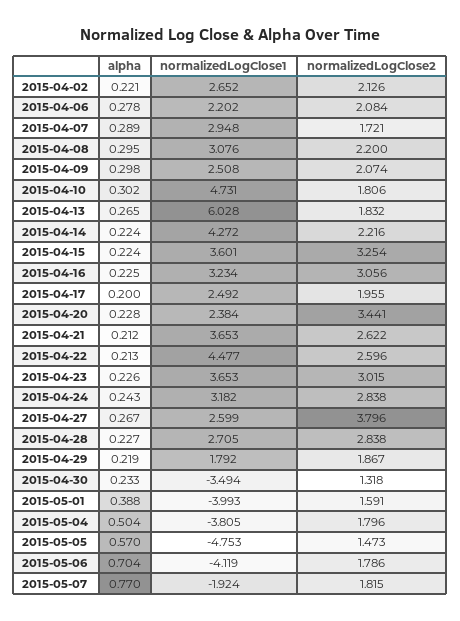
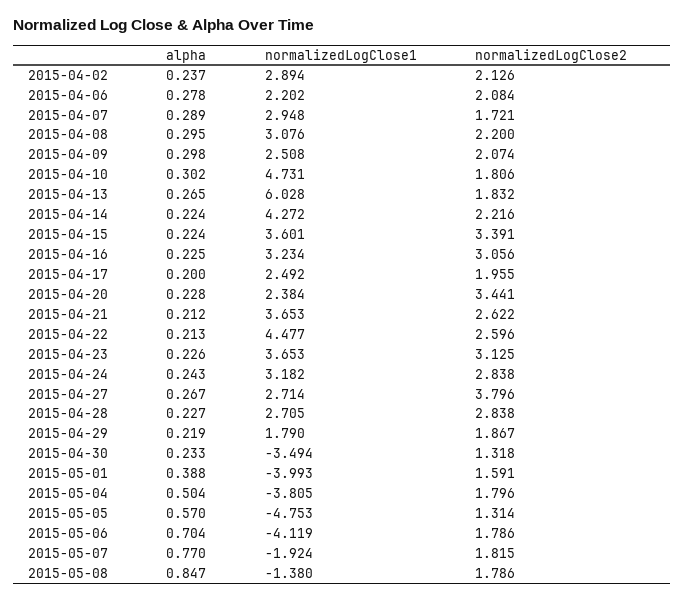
alpha, 2015-04-02: 0.221 -> 0.237
normalizedLogClose1, 2015-04-02: 2.652 -> 2.894
normalizedLogClose2, 2015-04-15: 3.254 -> 3.391
normalizedLogClose2, 2015-04-23: 3.015 -> 3.125
normalizedLogClose1, 2015-04-27: 2.599 -> 2.714
normalizedLogClose1, 2015-04-29: 1.792 -> 1.79
normalizedLogClose2, 2015-05-05: 1.473 -> 1.314
alpha, 2015-05-08: none -> 0.847
normalizedLogClose1, 2015-05-08: none -> -1.38
normalizedLogClose2, 2015-05-08: none -> 1.786

